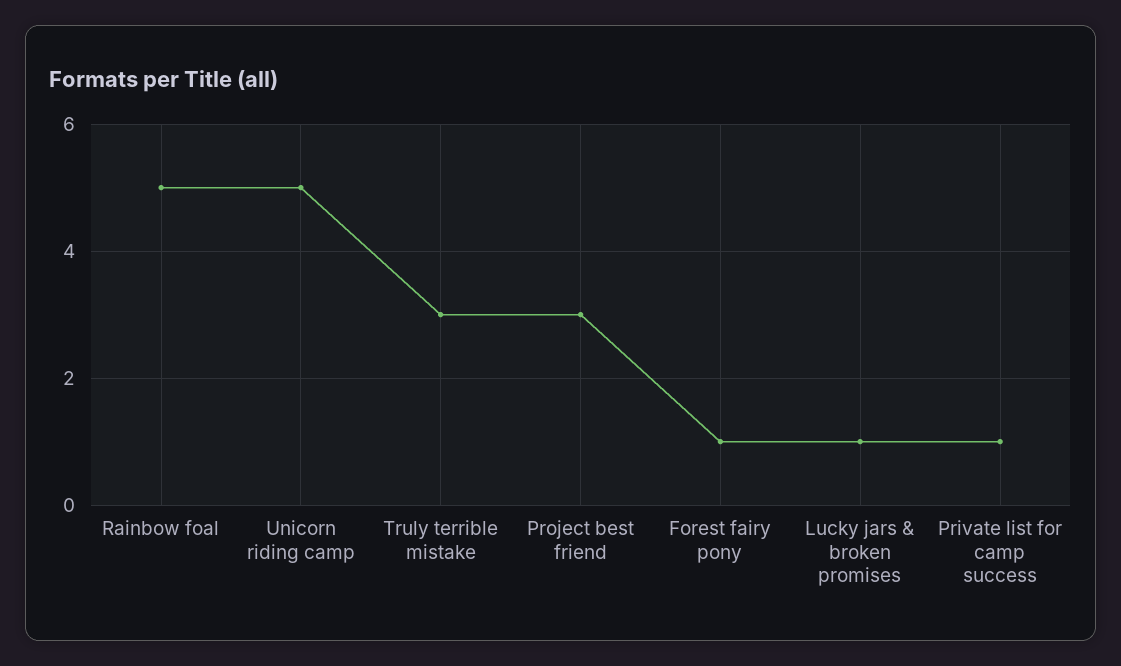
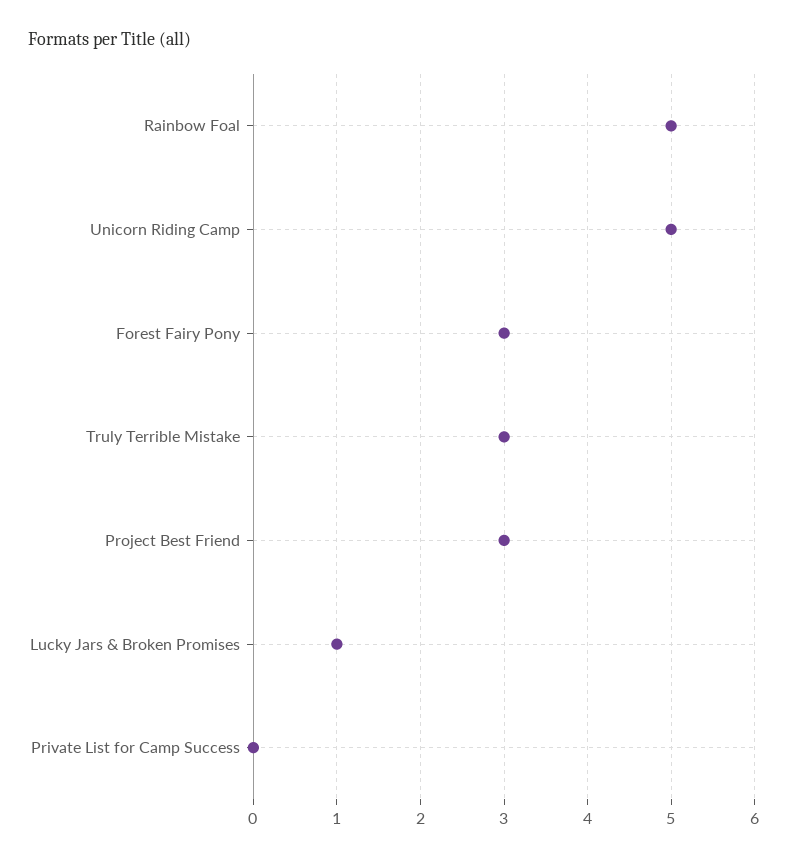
Forest fairy pony: 1 -> 3
Private list for camp success: 1 -> 0

